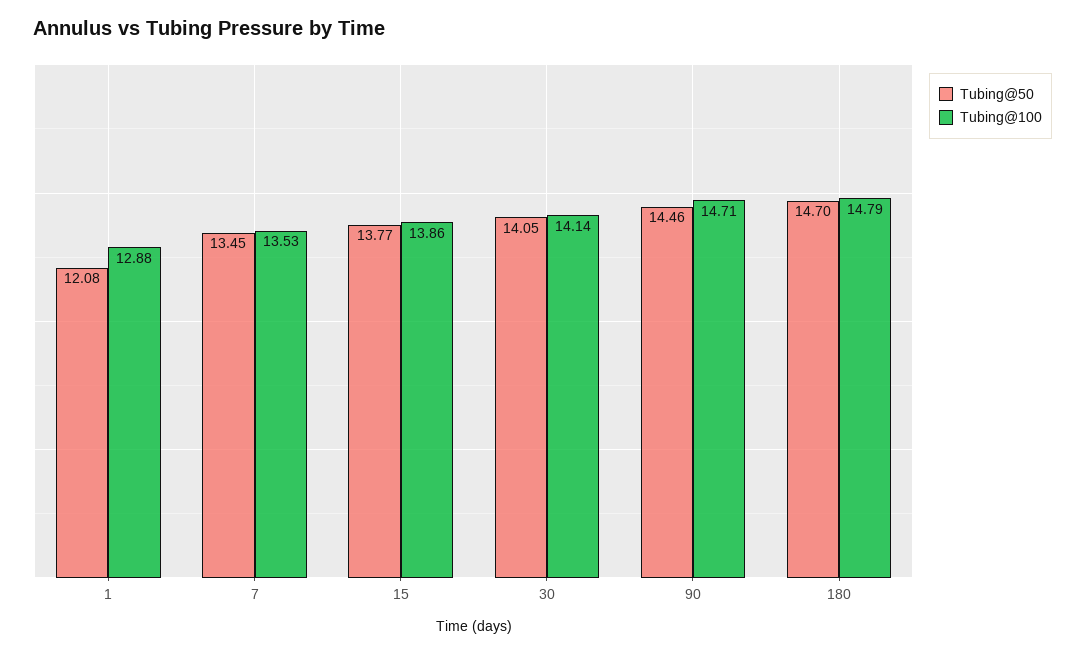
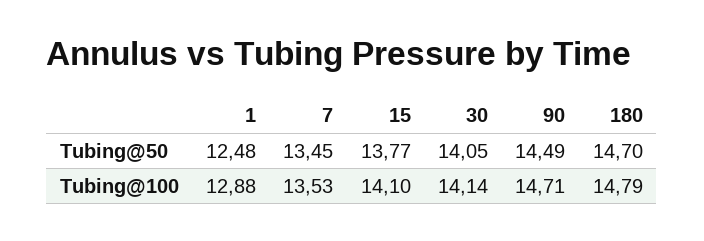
Tubing@50, 1: 12.08 -> 12.48
Tubing@100, 15: 13.86 -> 14.1
Tubing@50, 90: 14.46 -> 14.49

